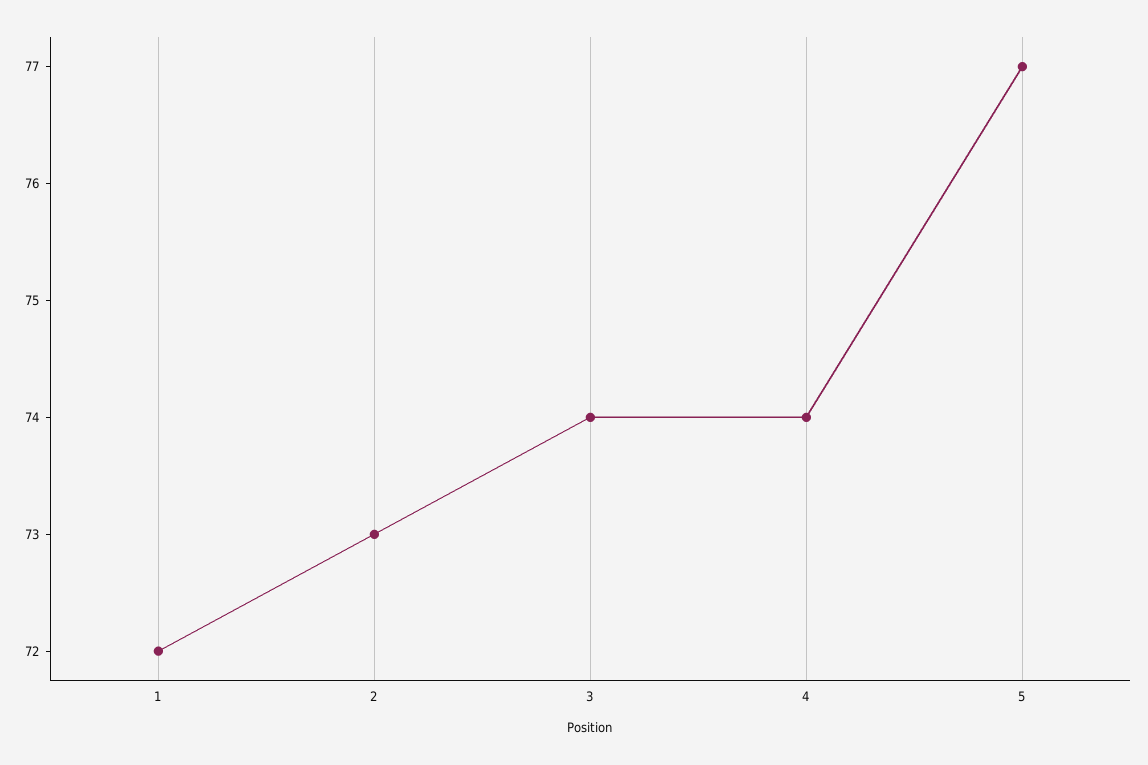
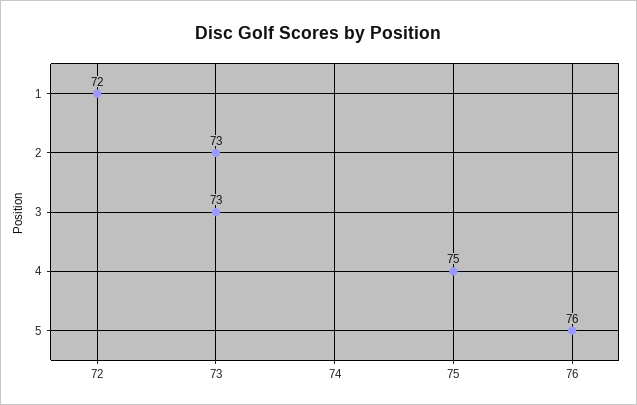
3: 74 -> 73
4: 74 -> 75
5: 77 -> 76

